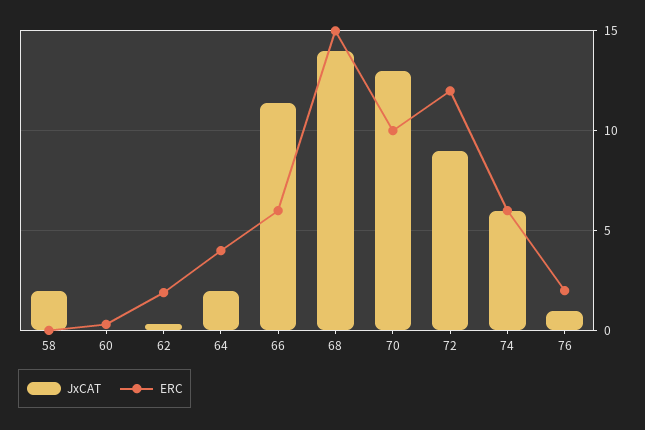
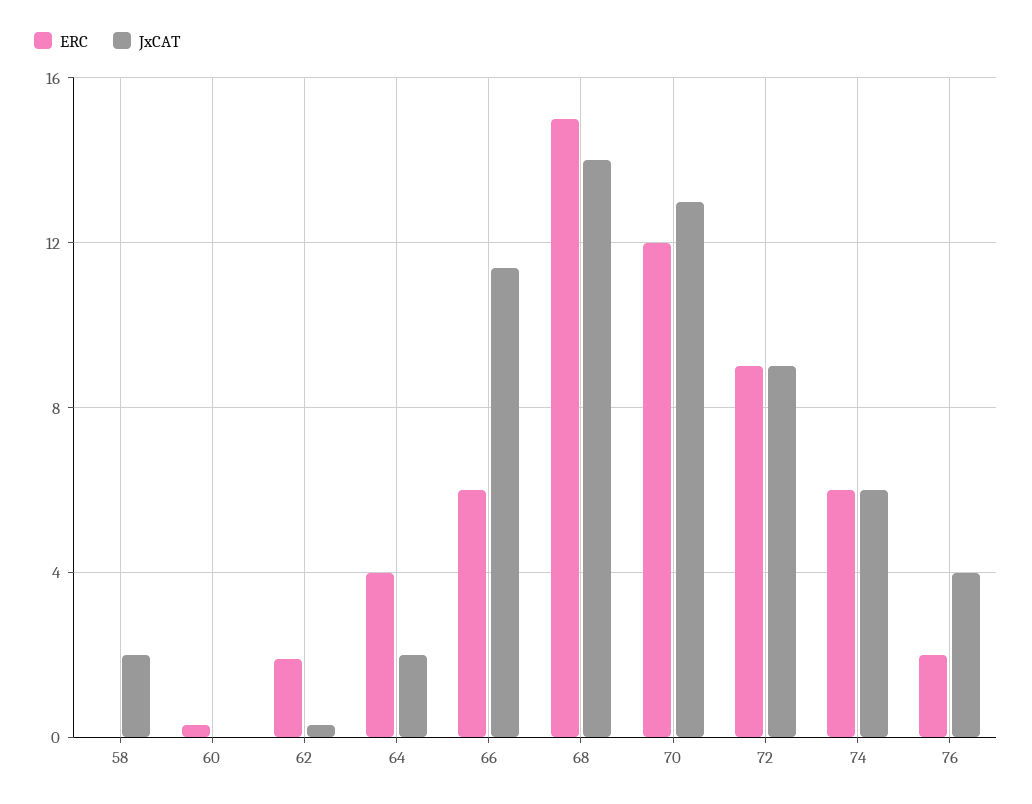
ERC, 70: 10 -> 12
ERC, 72: 12 -> 9
JxCAT, 76: 1 -> 4

